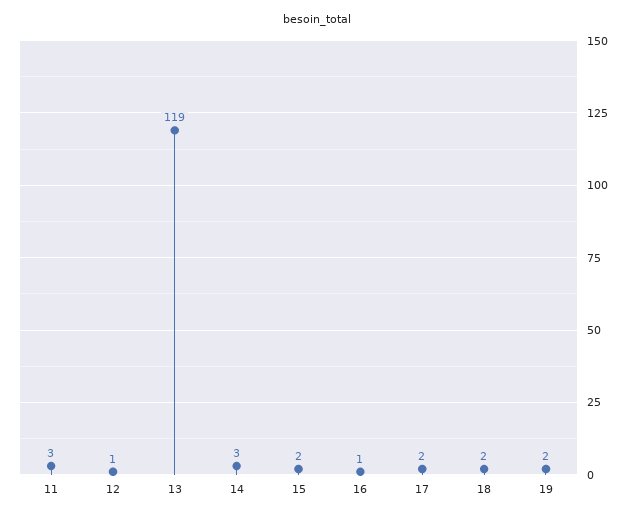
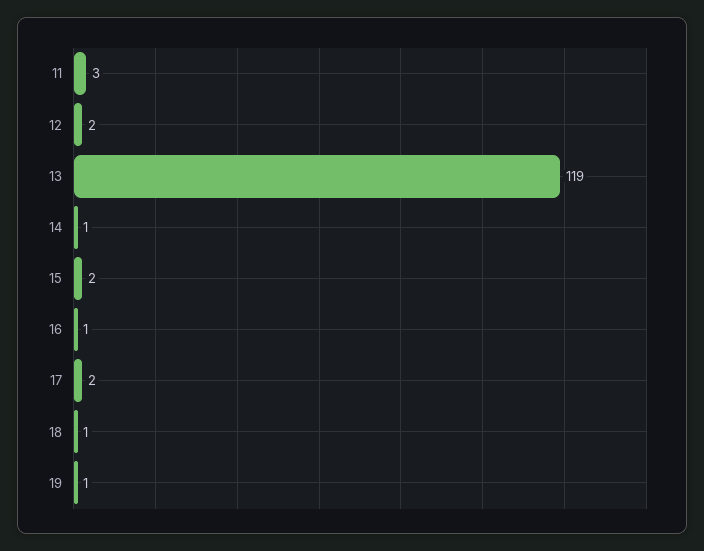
12: 1 -> 2
14: 3 -> 1
18: 2 -> 1
19: 2 -> 1

